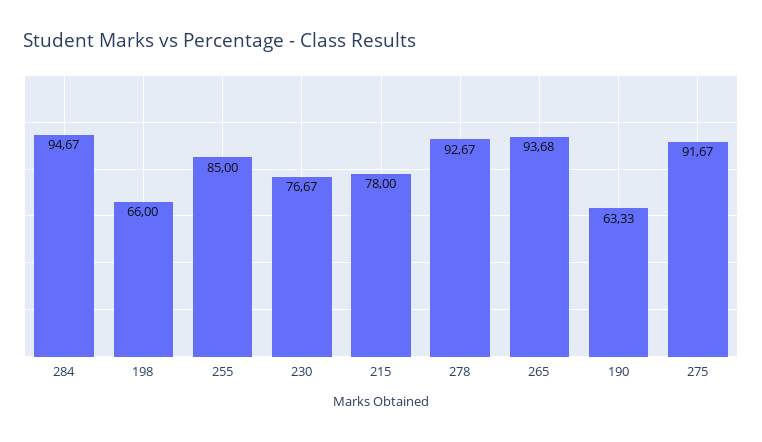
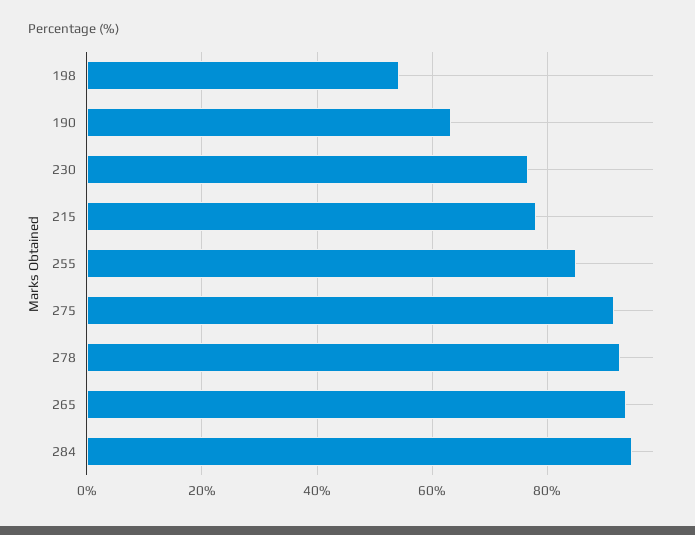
198: 66 -> 54

